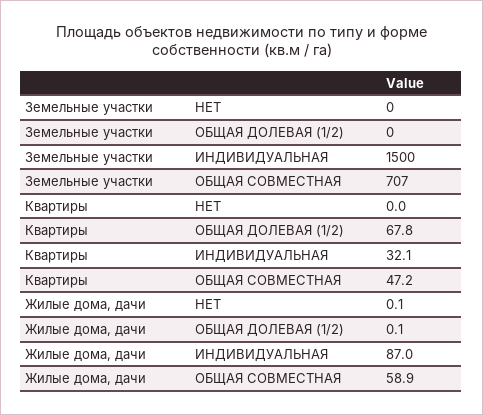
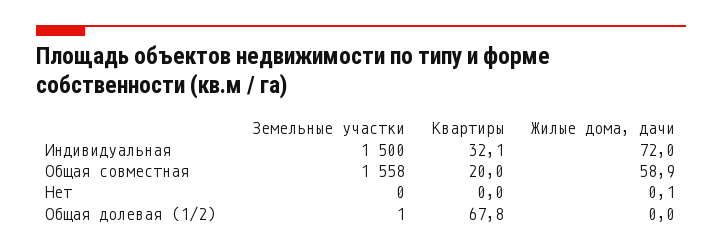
Земельные участки, ОБЩАЯ ДОЛЕВАЯ (1/2): 0 -> 1
Земельные участки, ОБЩАЯ СОВМЕСТНАЯ: 707 -> 1558
Квартиры, ОБЩАЯ СОВМЕСТНАЯ: 47.2 -> 20
Жилые дома, дачи, ОБЩАЯ ДОЛЕВАЯ (1/2): 0.1 -> 0
Жилые дома, дачи, ИНДИВИДУАЛЬНАЯ: 87 -> 72

